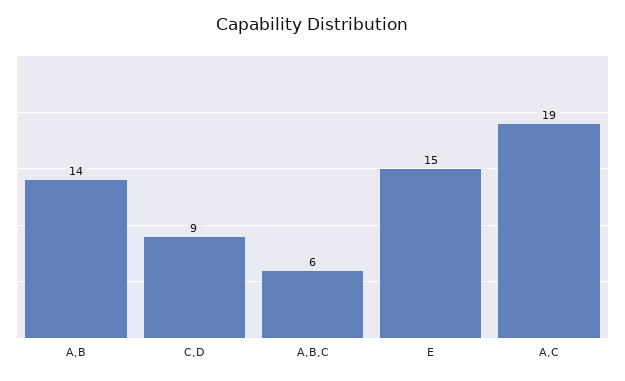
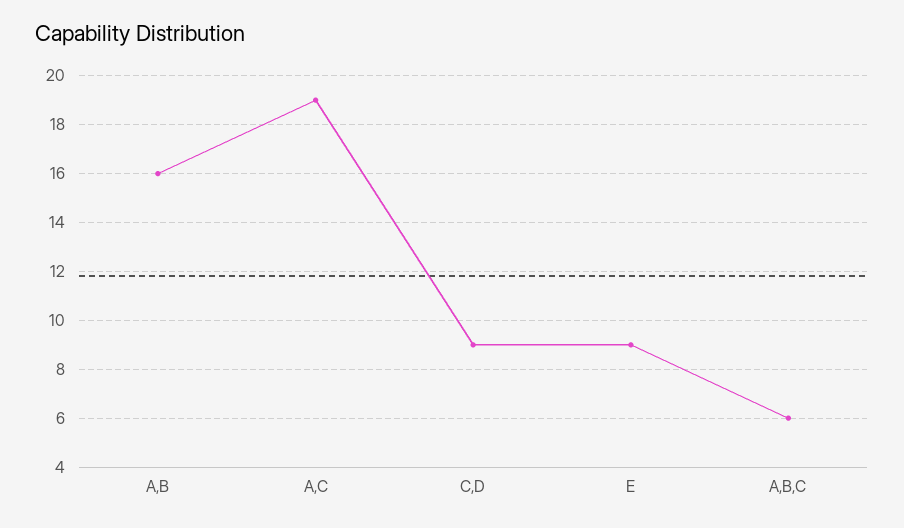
A,B: 14 -> 16
E: 15 -> 9

